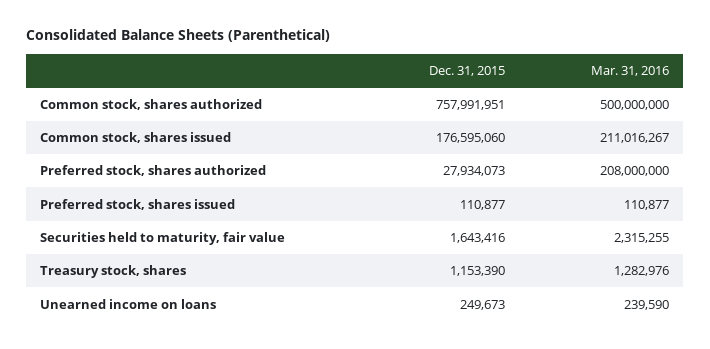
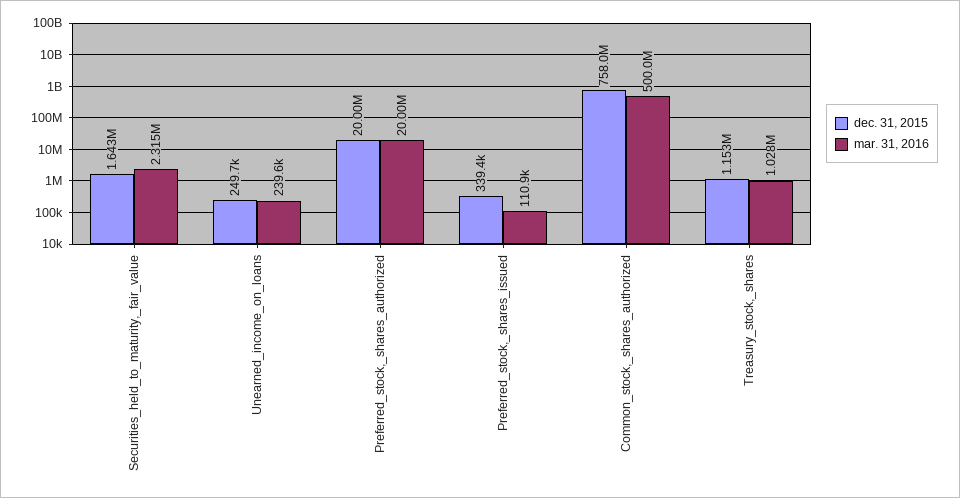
Dec. 31, 2015, Common stock, shares issued: 176595060 -> none
Mar. 31, 2016, Common stock, shares issued: 211016267 -> none
Dec. 31, 2015, Preferred stock, shares authorized: 27934073 -> 20000000
Mar. 31, 2016, Preferred stock, shares authorized: 208000000 -> 20000000
Dec. 31, 2015, Preferred stock, shares issued: 110877 -> 339400
Mar. 31, 2016, Treasury stock, shares: 1282976 -> 1028000

